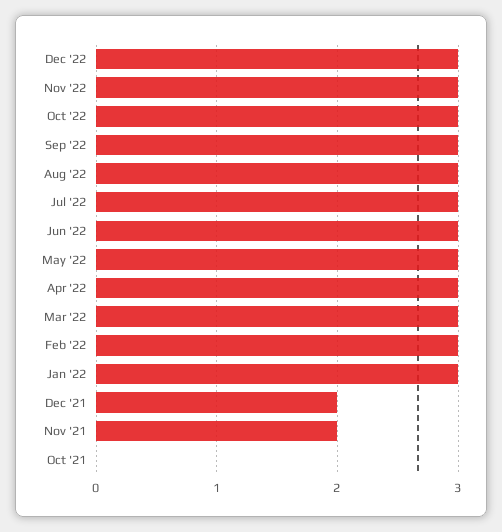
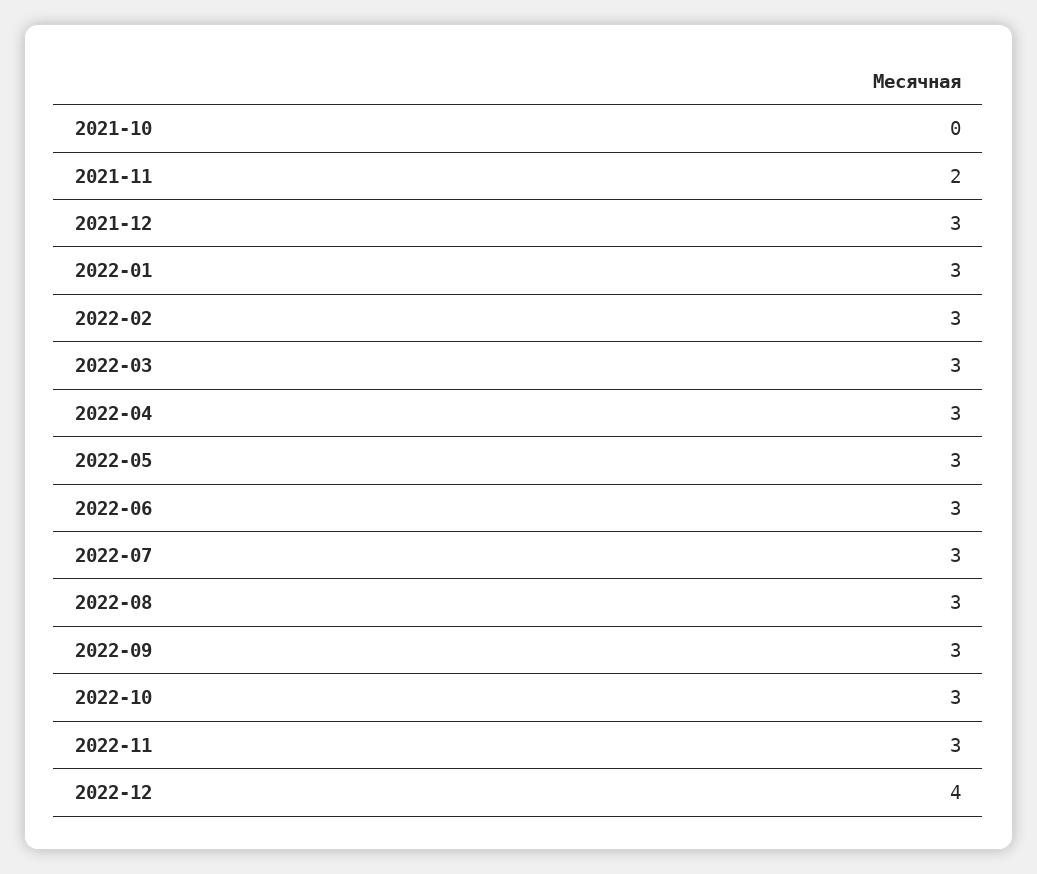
Dec '22: 3 -> 4
Dec '21: 2 -> 3

